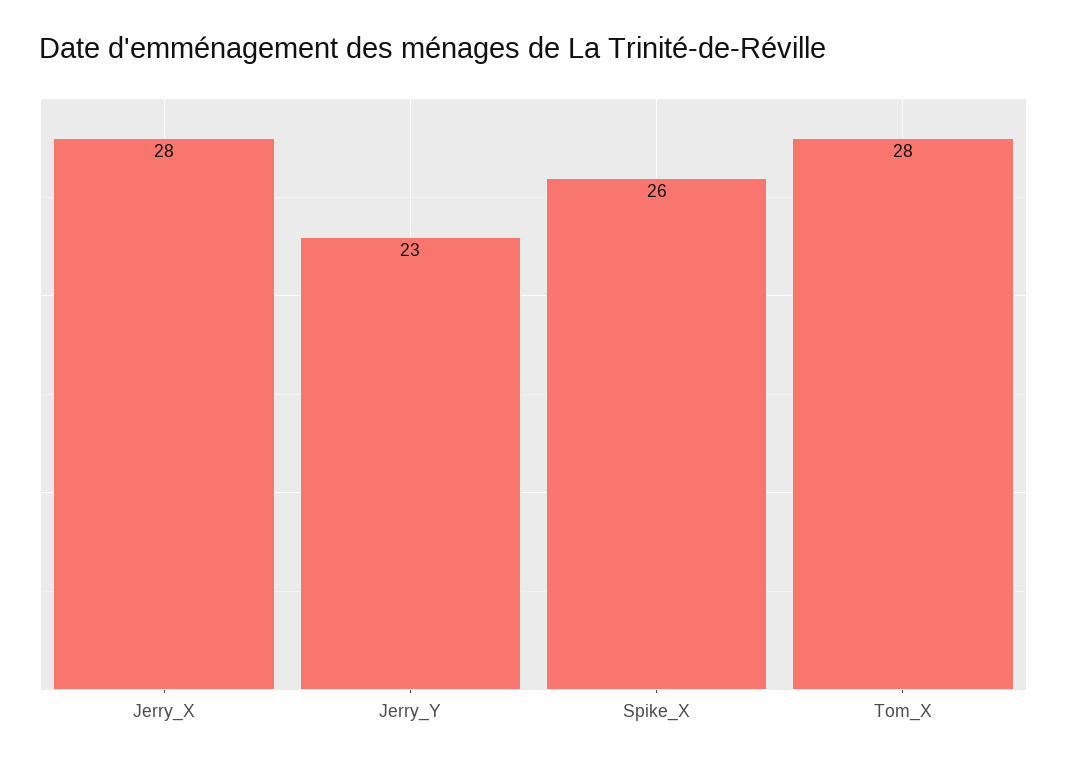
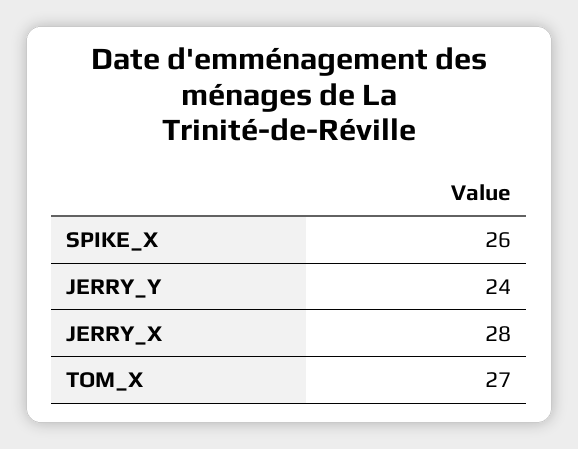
Jerry_Y: 23 -> 24
Tom_X: 28 -> 27

